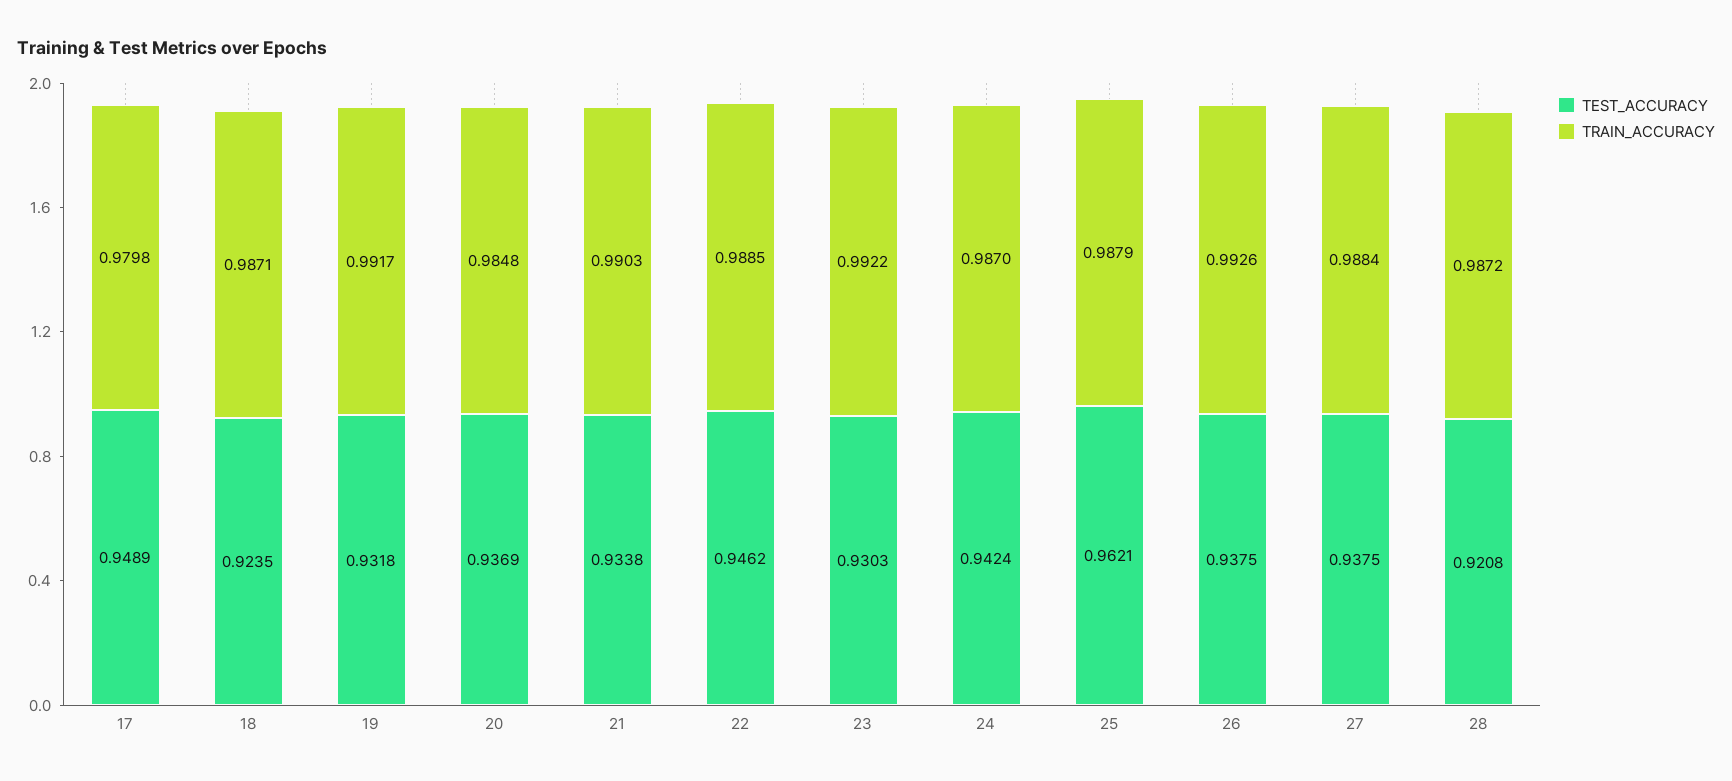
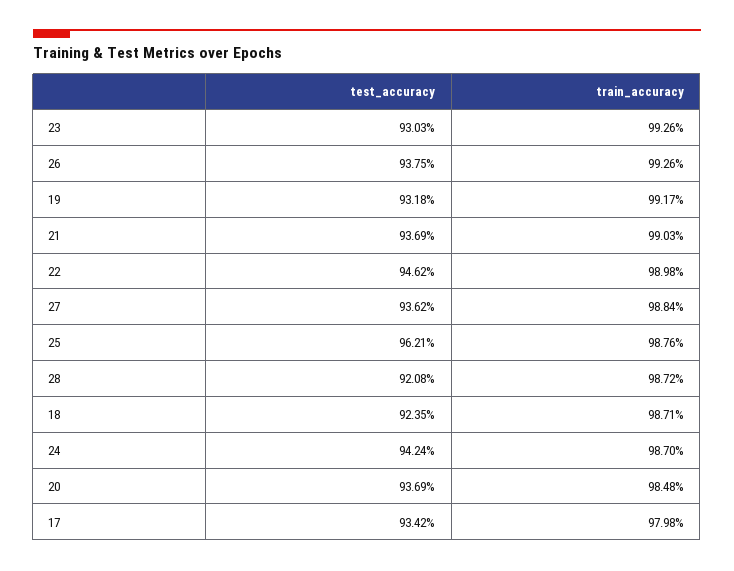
TEST_ACCURACY, 17: 0.9489 -> 0.9342
TEST_ACCURACY, 21: 0.9338 -> 0.9369
TRAIN_ACCURACY, 22: 0.9885 -> 0.9898
TRAIN_ACCURACY, 23: 0.9922 -> 0.9926
TRAIN_ACCURACY, 25: 0.9879 -> 0.9876
TEST_ACCURACY, 27: 0.9375 -> 0.9362

